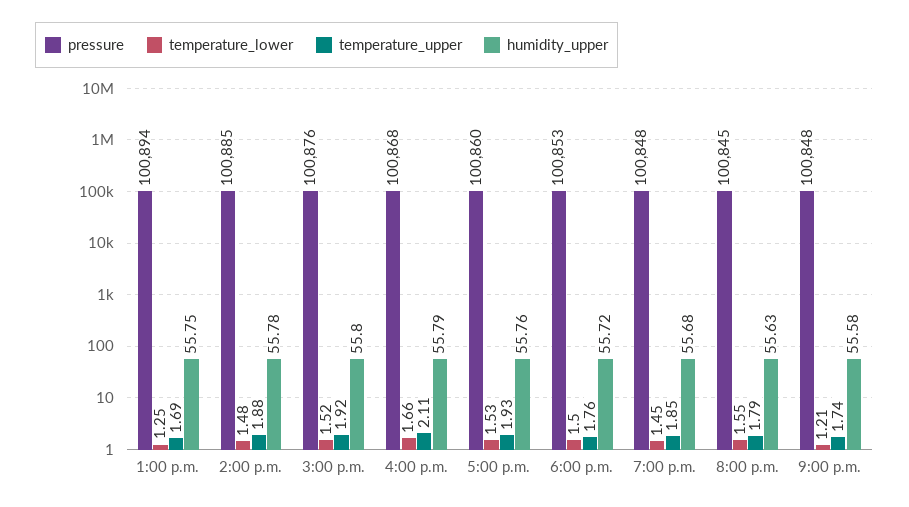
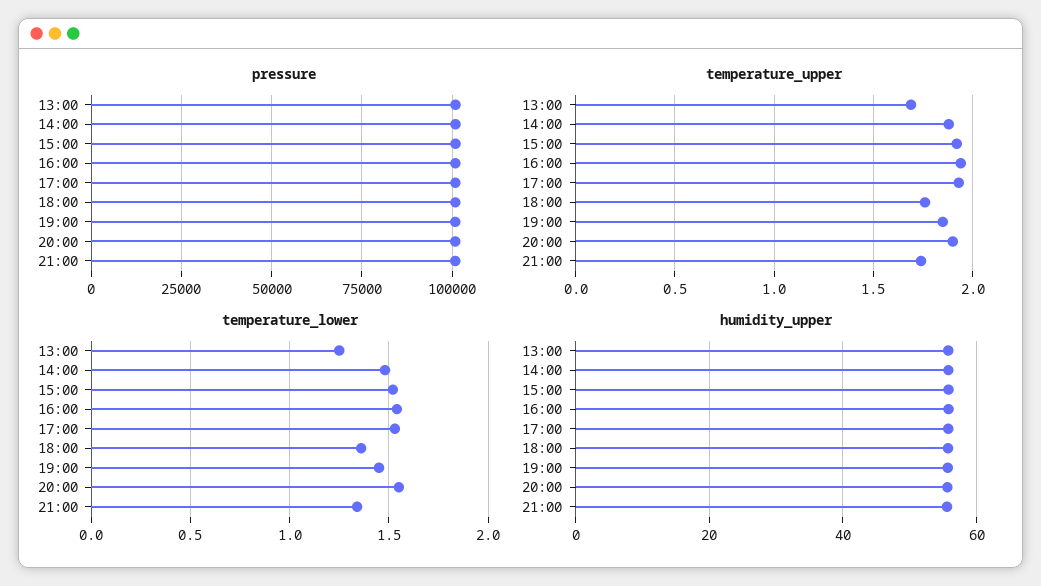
temperature_lower, 4:00 p.m.: 1.66 -> 1.55
temperature_upper, 4:00 p.m.: 2.11 -> 1.95
temperature_lower, 6:00 p.m.: 1.5 -> 1.35
temperature_upper, 8:00 p.m.: 1.79 -> 1.9
temperature_lower, 9:00 p.m.: 1.21 -> 1.35

